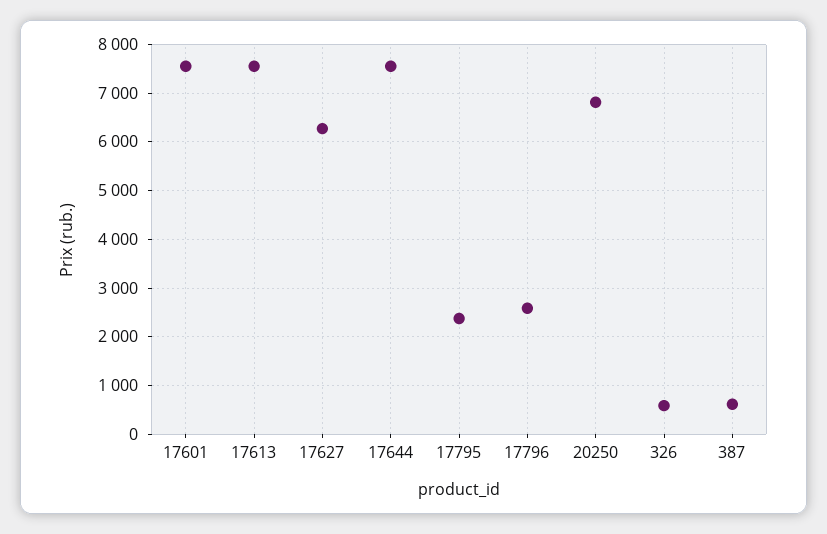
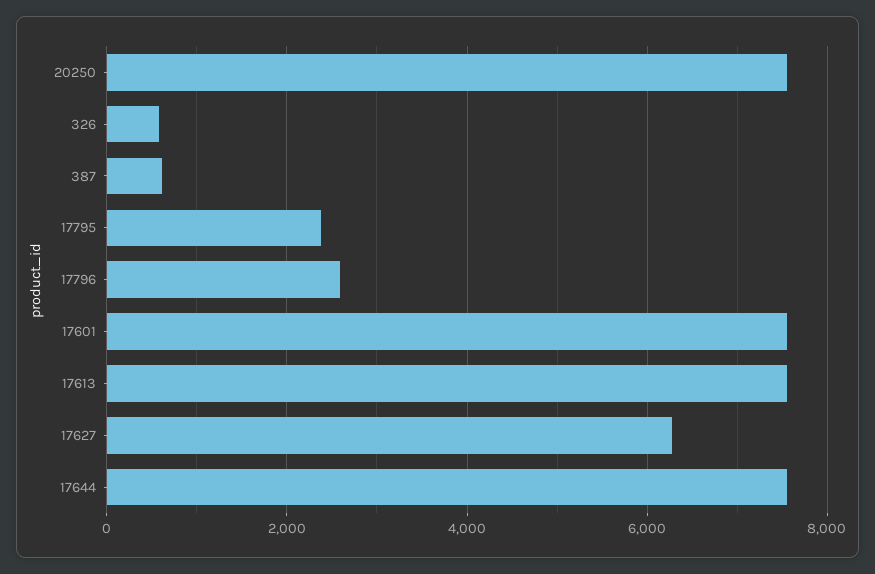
20250: 6800 -> 7600

